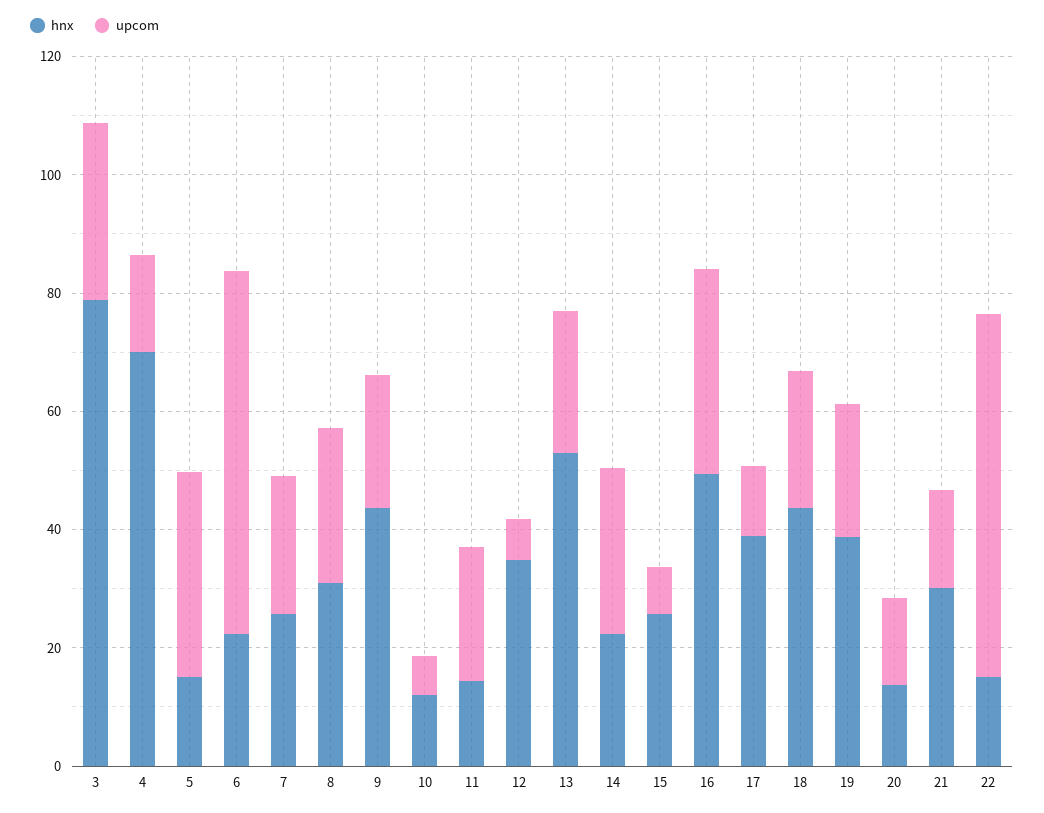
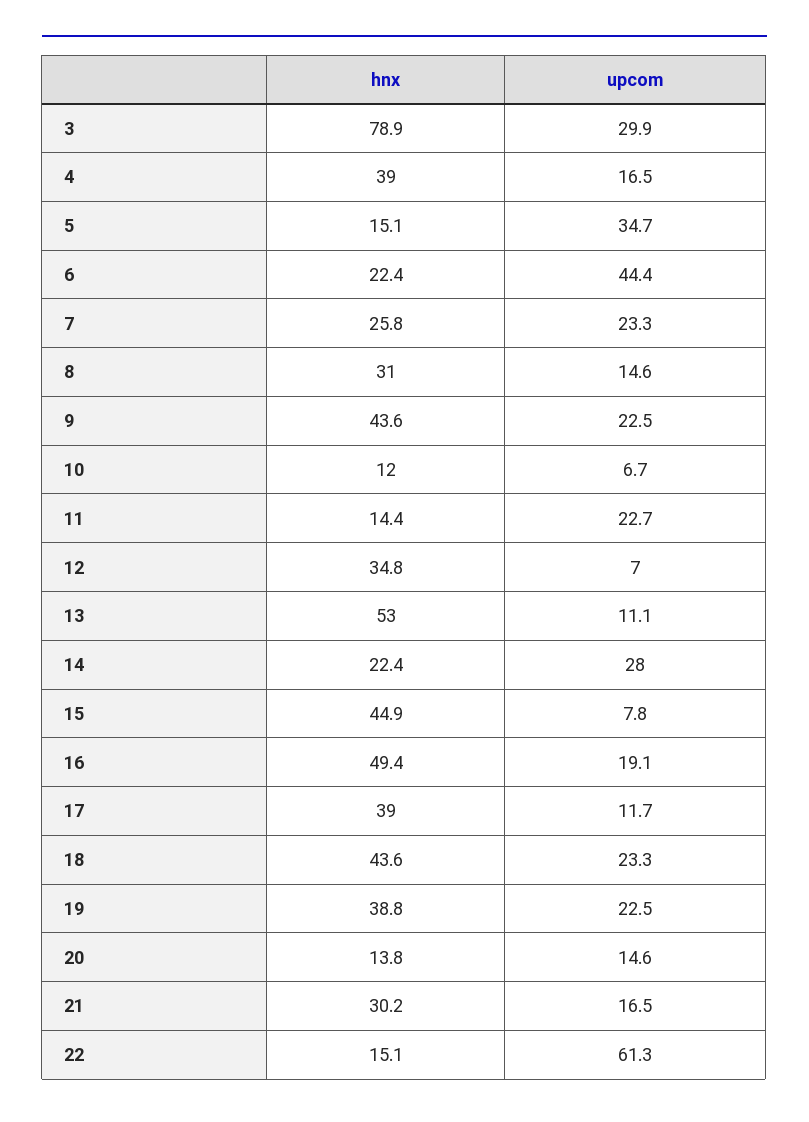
hnx, 4: 70 -> 39
upcom, 6: 60 -> 44.4
upcom, 8: 25 -> 14.6
upcom, 13: 25 -> 11.1
hnx, 15: 25 -> 44.9
upcom, 16: 35 -> 19.1

